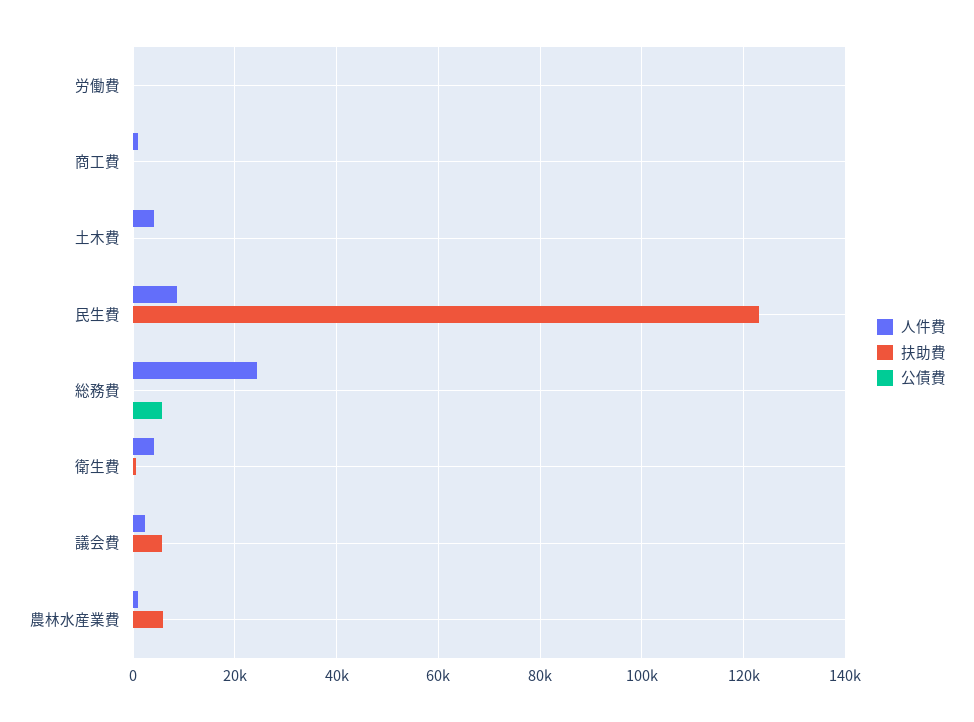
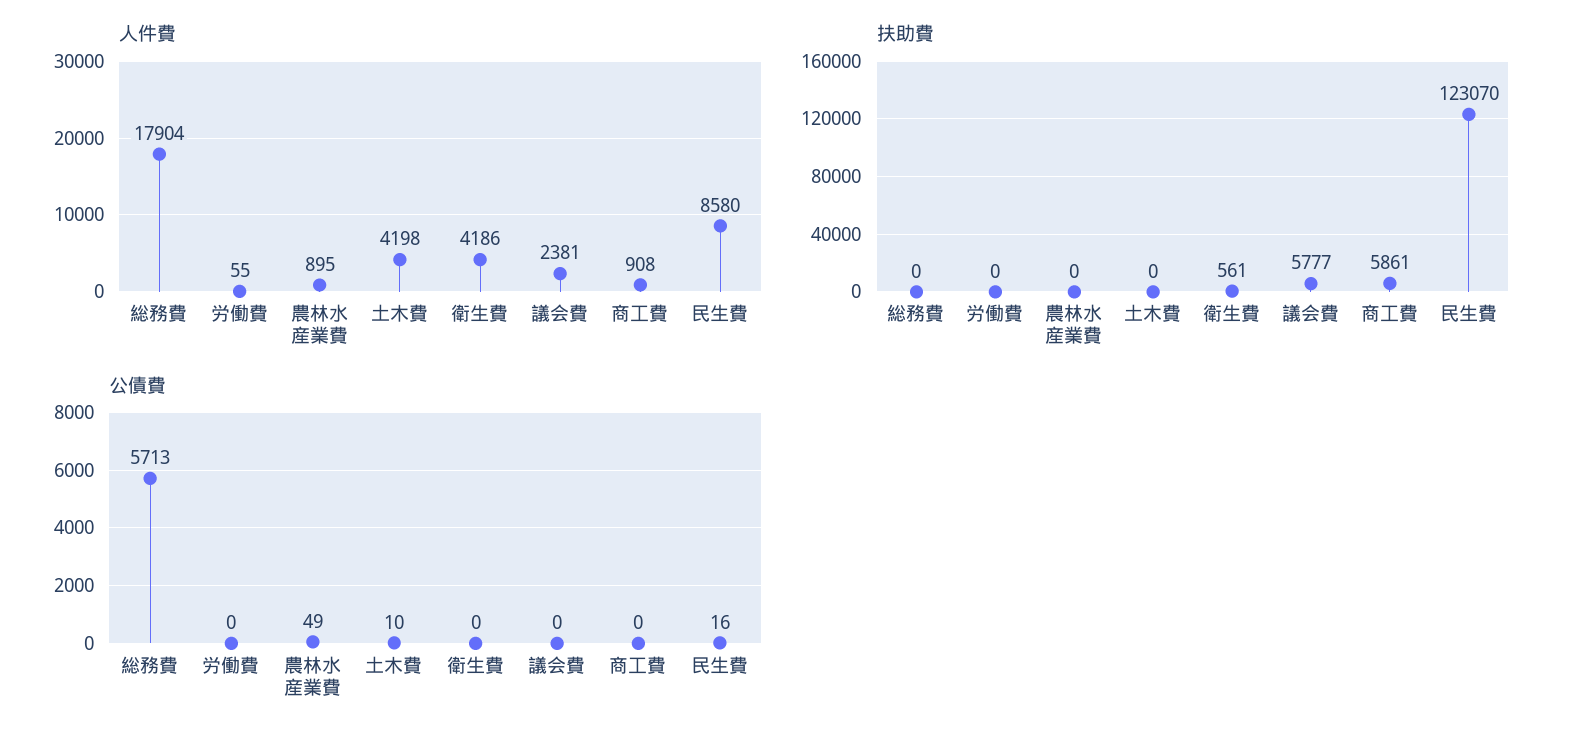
扶助費, 商工費: 0 -> 5861
人件費, 総務費: 24000 -> 17904
扶助費, 農林水産業費: 6000 -> 0

